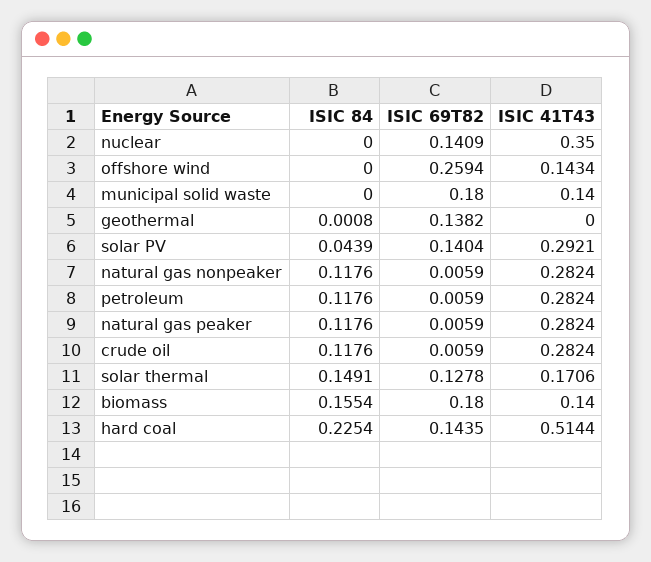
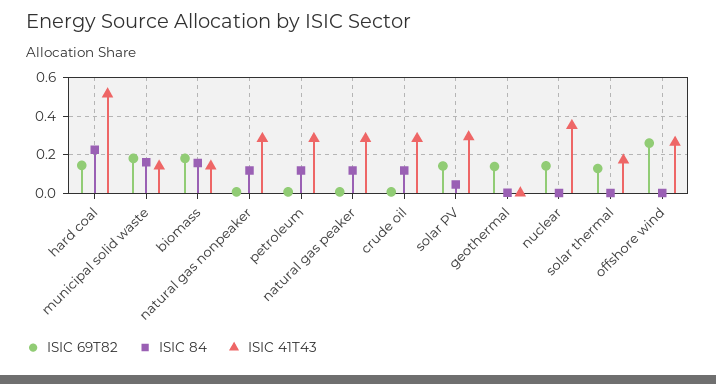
ISIC 41T43, offshore wind: 0.1434 -> 0.25
ISIC 84, municipal solid waste: 0 -> 0.15
ISIC 84, solar thermal: 0.1491 -> 0

